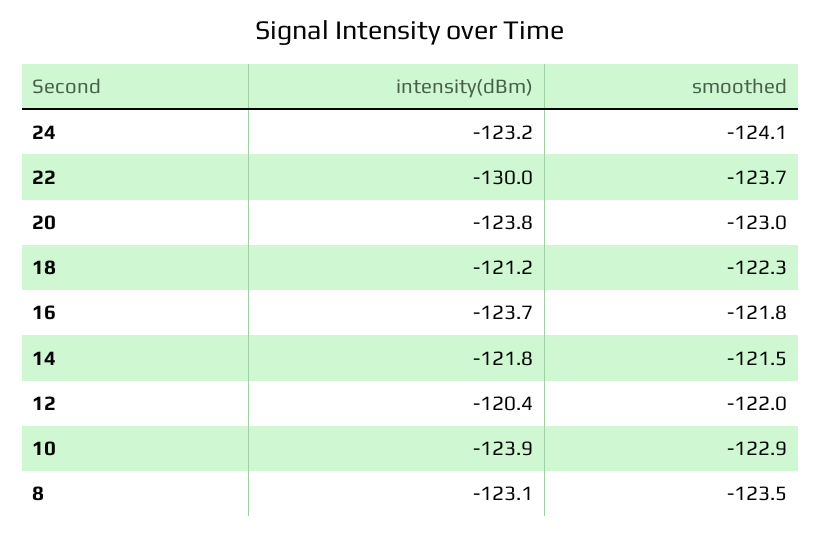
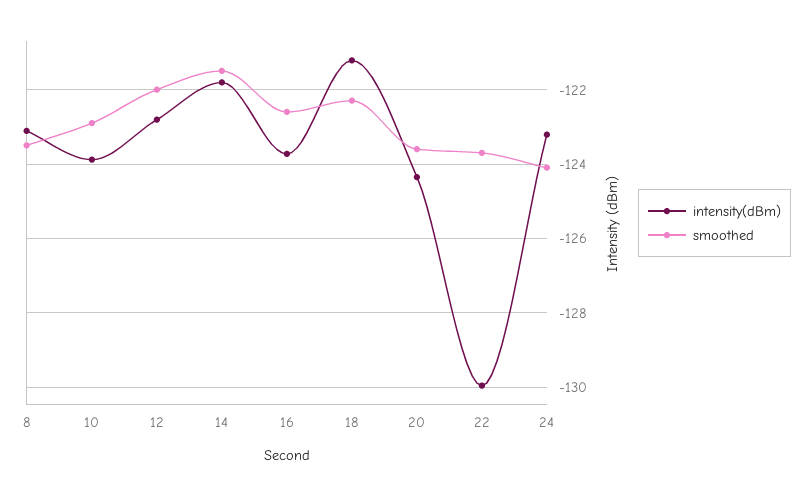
intensity(dBm), 20: -123.8 -> -124.4
smoothed, 20: -123 -> -123.6
smoothed, 16: -121.8 -> -122.6
intensity(dBm), 12: -120.4 -> -122.8

